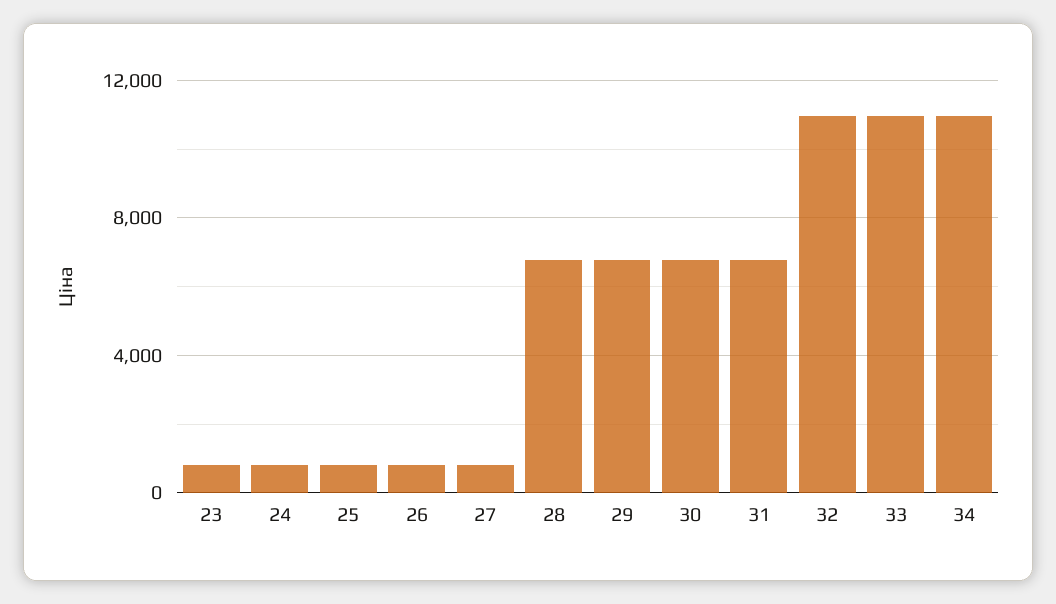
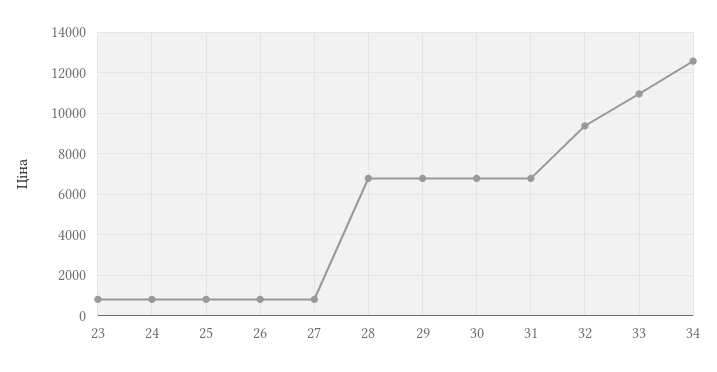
32: 11000 -> 9500
34: 11000 -> 12500

